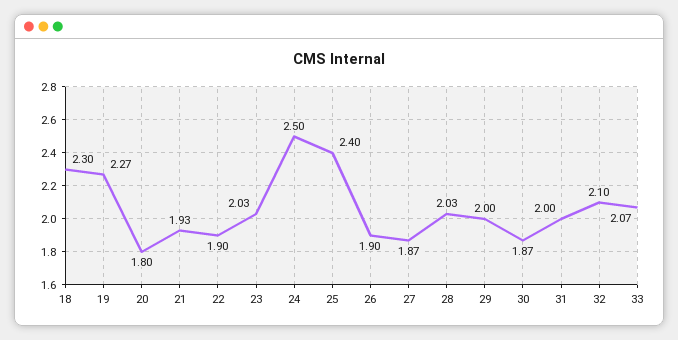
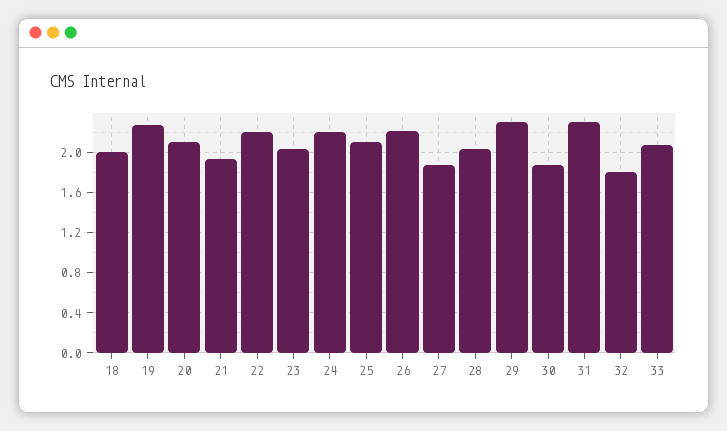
18: 2.3 -> 2
20: 1.8 -> 2.1
22: 1.9 -> 2.2
24: 2.5 -> 2.2
25: 2.4 -> 2.1
26: 1.9 -> 2.2
29: 2 -> 2.3
31: 2 -> 2.3
32: 2.1 -> 1.8

